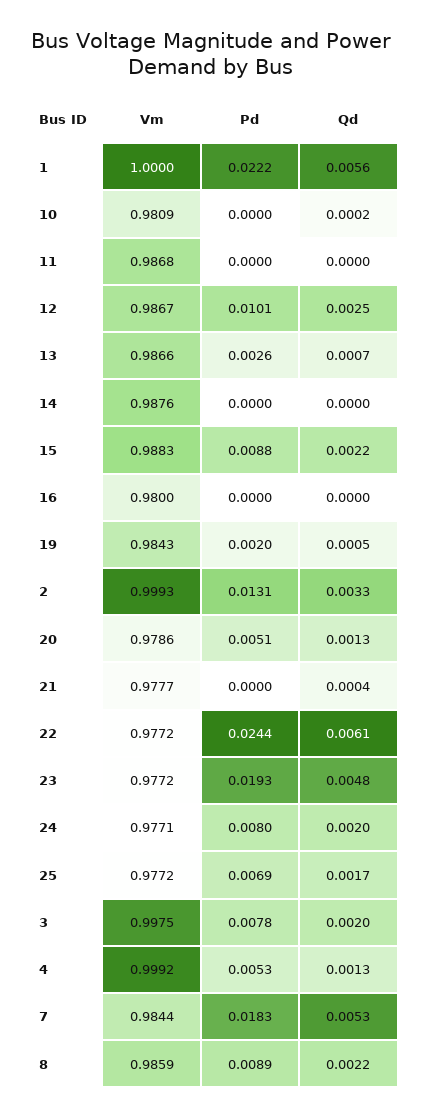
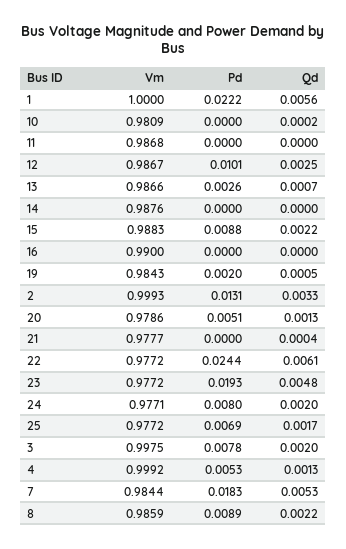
Vm, 16: 0.98 -> 0.99

